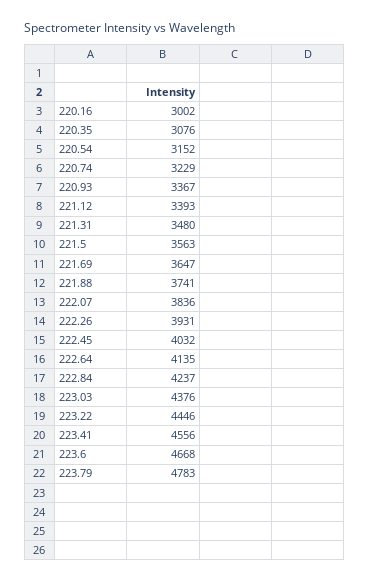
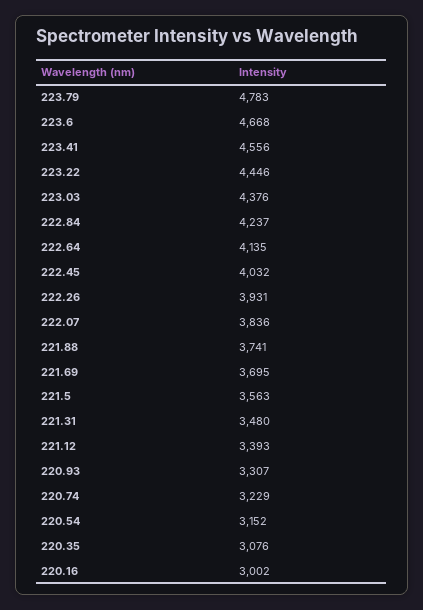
220.93: 3367 -> 3307
221.69: 3647 -> 3695

